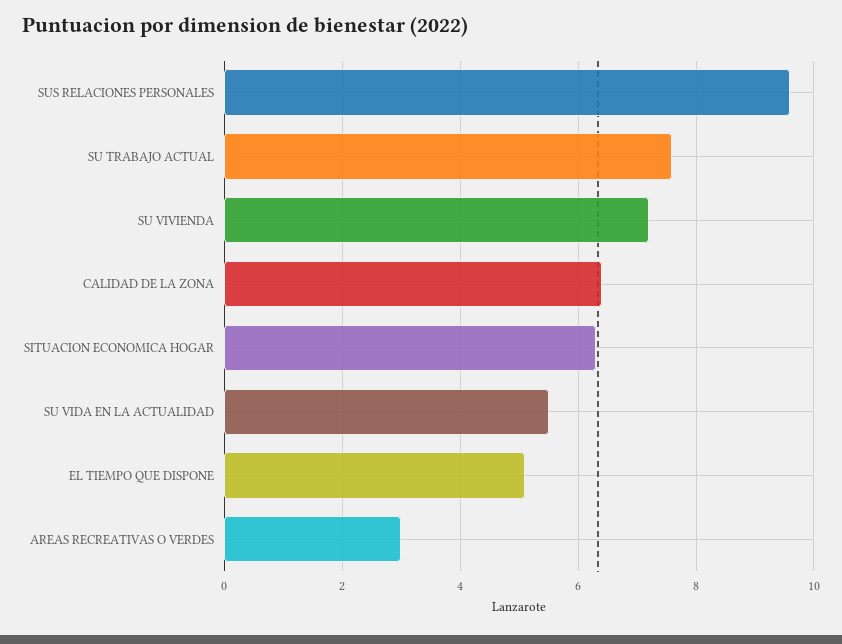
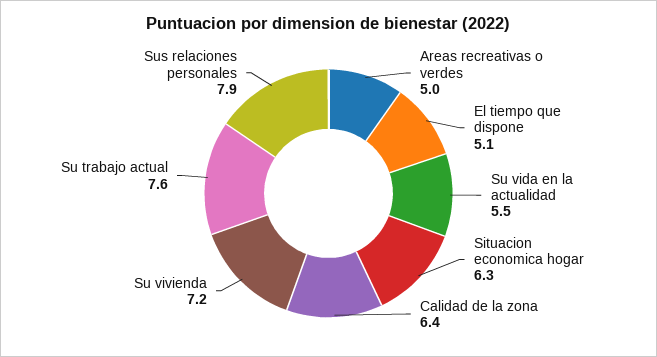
SUS RELACIONES PERSONALES: 9.5 -> 7.9
AREAS RECREATIVAS O VERDES: 3 -> 5

